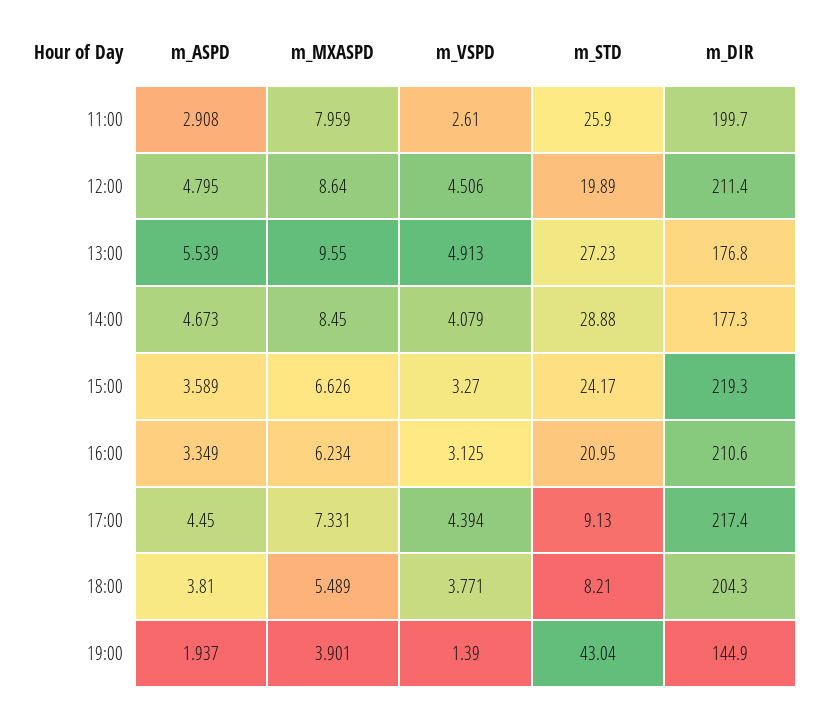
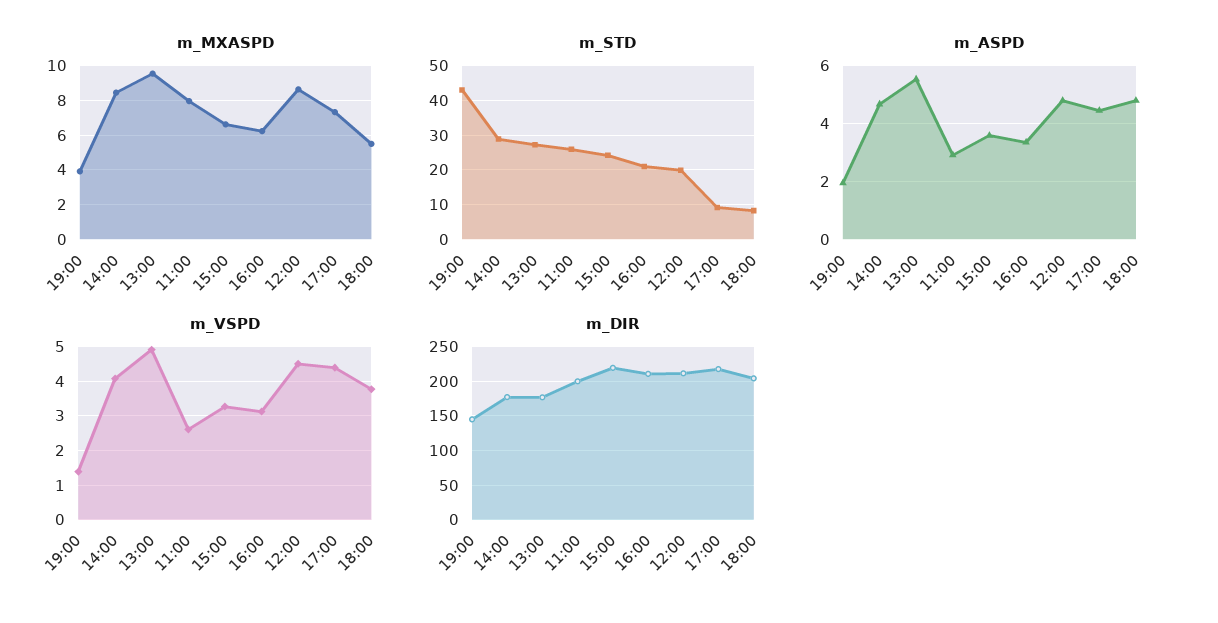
m_ASPD, 18:00: 3.81 -> 4.75

